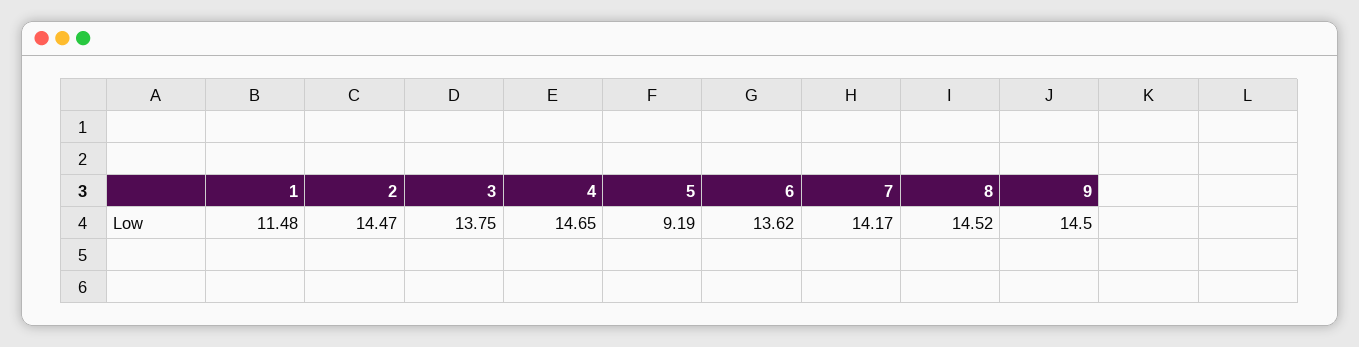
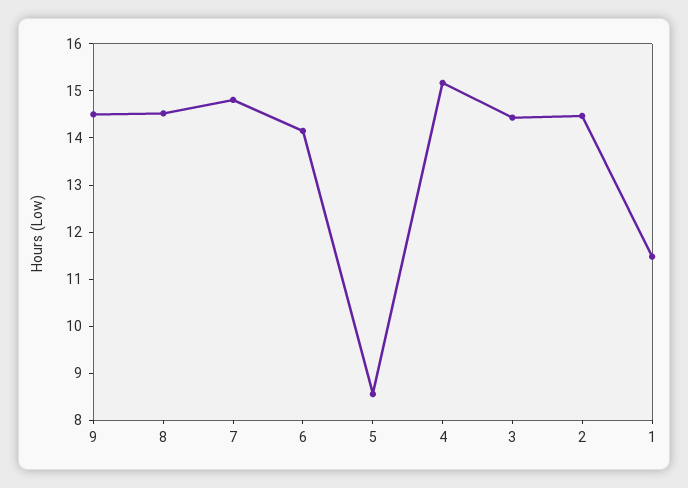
3: 13.75 -> 14.4
4: 14.65 -> 15.2
5: 9.19 -> 8.6
6: 13.62 -> 14.2
7: 14.17 -> 14.8

